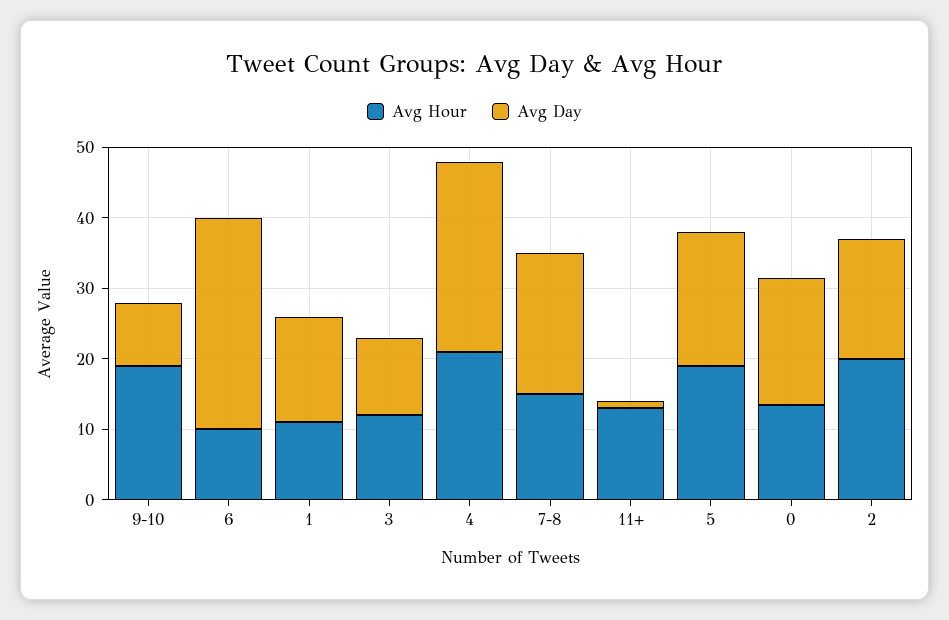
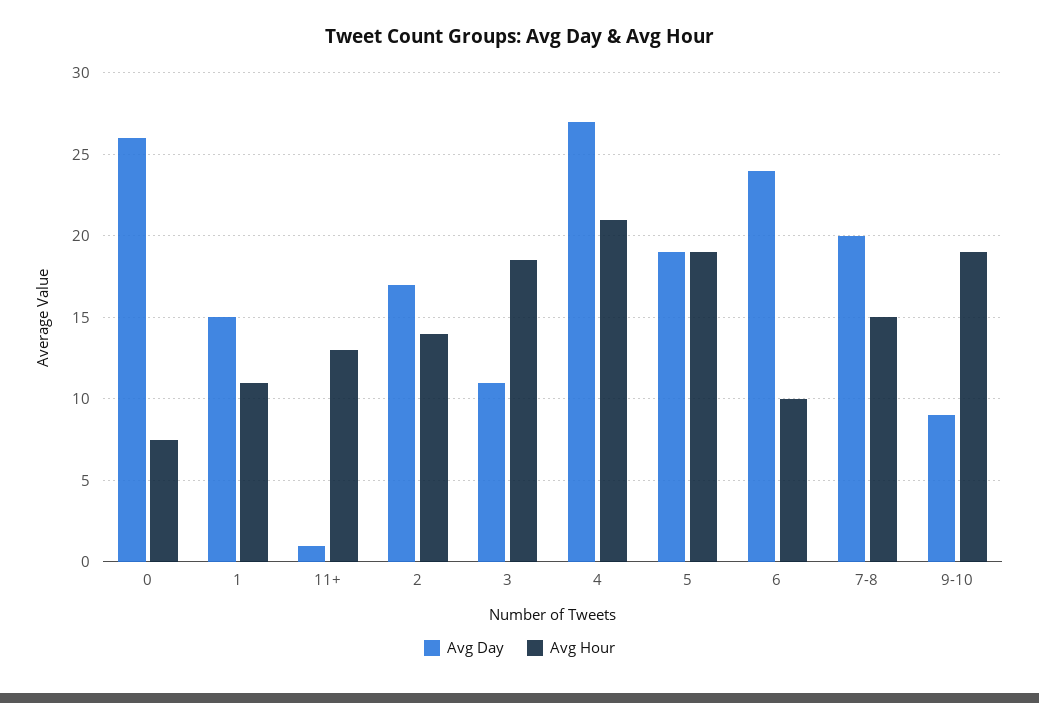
Avg Day, 6: 30 -> 24
Avg Hour, 3: 12 -> 18.5
Avg Hour, 0: 14 -> 7.5
Avg Day, 0: 18 -> 26
Avg Hour, 2: 20 -> 14

